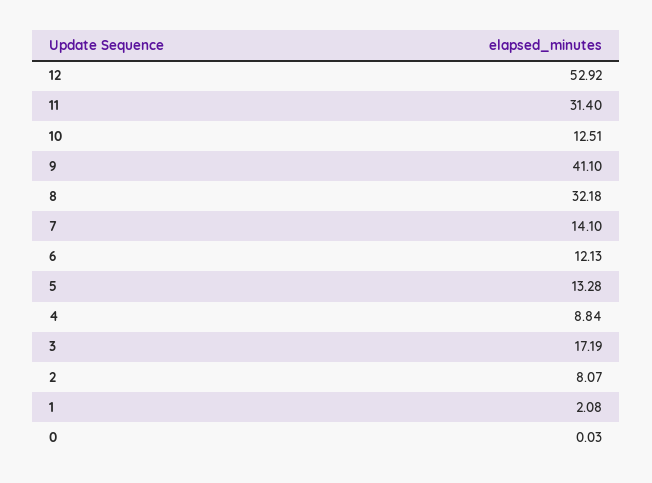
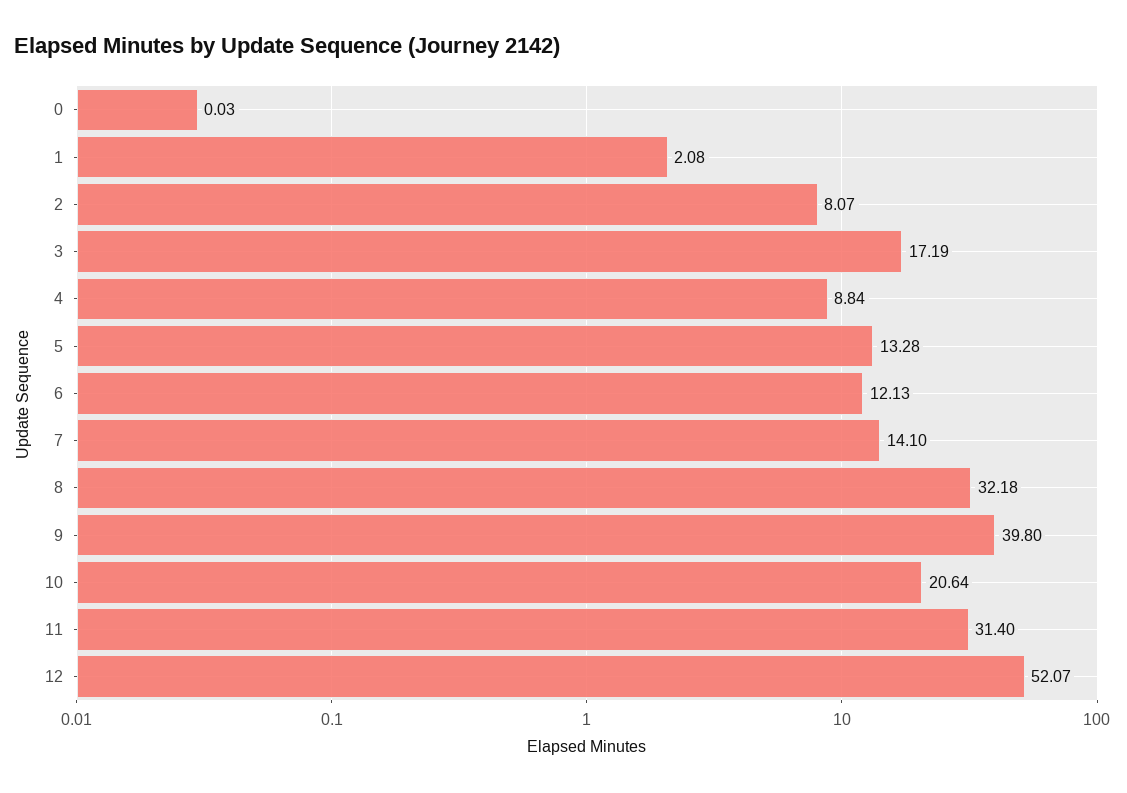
12: 52.92 -> 52.07
10: 12.51 -> 20.64
9: 41.1 -> 39.8

